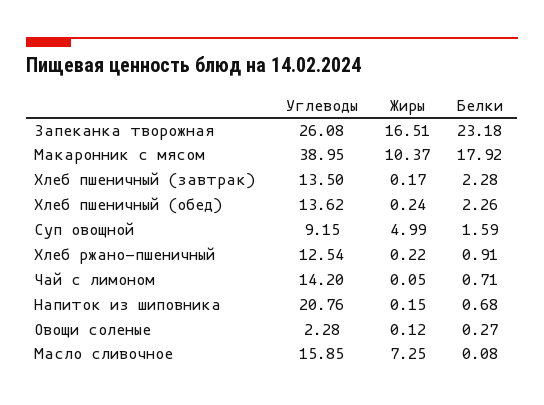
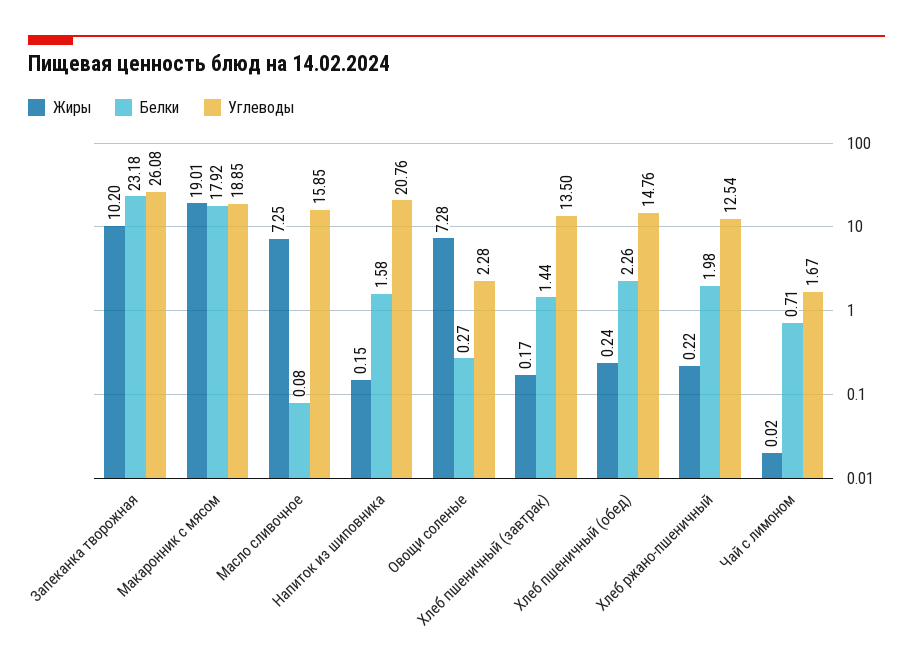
Жиры, Запеканка творожная: 16.51 -> 10.2
Углеводы, Макаронник с мясом: 38.95 -> 18.85
Жиры, Макаронник с мясом: 10.37 -> 19.01
Белки, Хлеб пшеничный (завтрак): 2.28 -> 1.44
Углеводы, Хлеб пшеничный (обед): 13.62 -> 14.76
Углеводы, Суп овощной: 9.15 -> none
Жиры, Суп овощной: 4.99 -> none
Белки, Суп овощной: 1.59 -> none
Белки, Хлеб ржано-пшеничный: 0.91 -> 1.98
Углеводы, Чай с лимоном: 14.2 -> 1.67
Жиры, Чай с лимоном: 0.05 -> 0.02
Белки, Напиток из шиповника: 0.68 -> 1.58
Жиры, Овощи соленые: 0.12 -> 7.28

